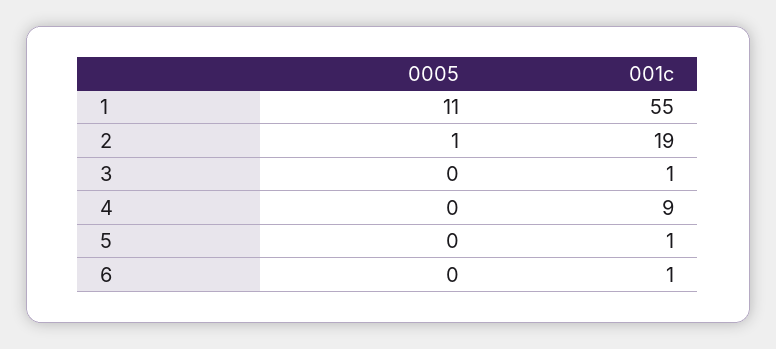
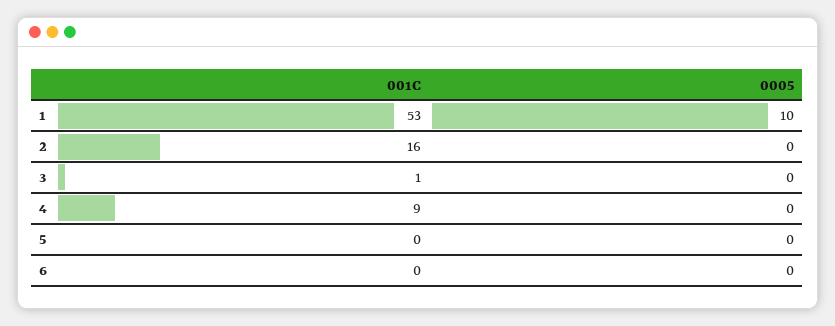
0005, 1: 11 -> 10
001c, 1: 55 -> 53
0005, 2: 1 -> 0
001c, 2: 19 -> 16
001c, 5: 1 -> 0
001c, 6: 1 -> 0

